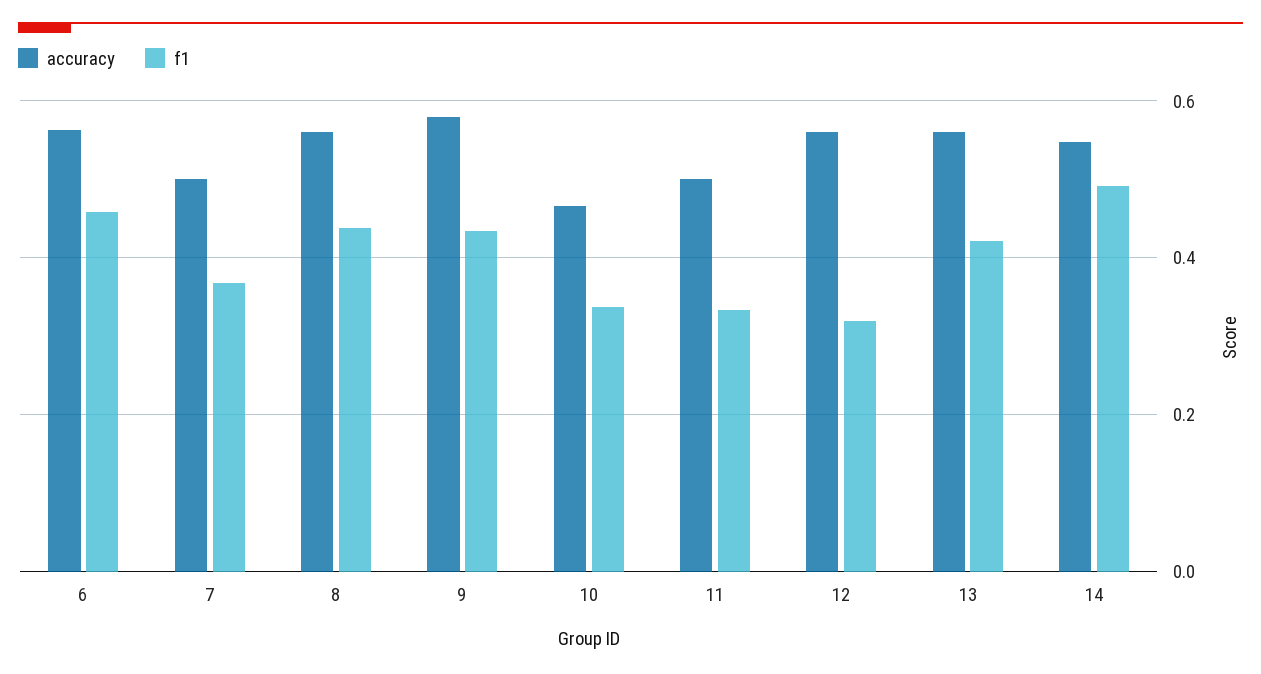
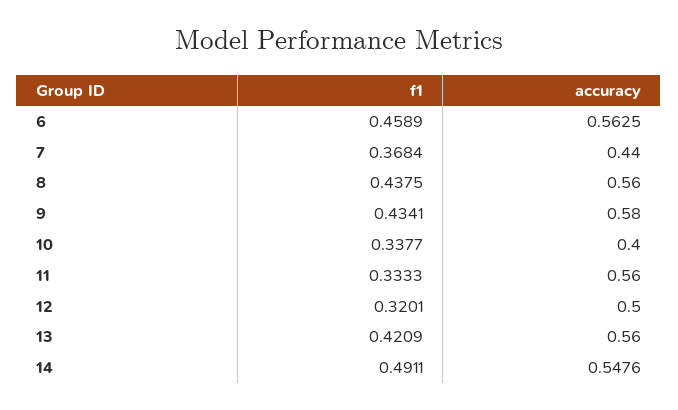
accuracy, 7: 0.5 -> 0.44
accuracy, 10: 0.46 -> 0.4
accuracy, 11: 0.5 -> 0.56
accuracy, 12: 0.56 -> 0.5

